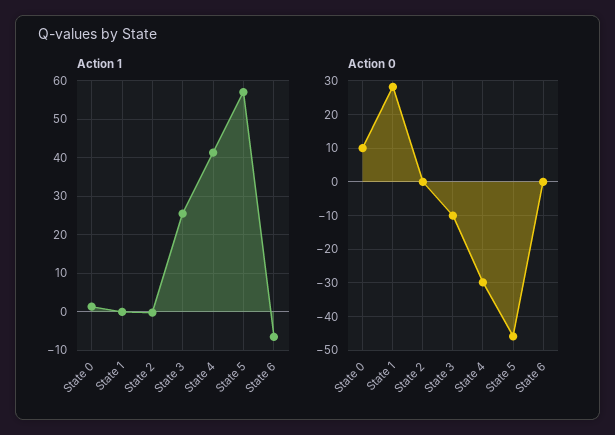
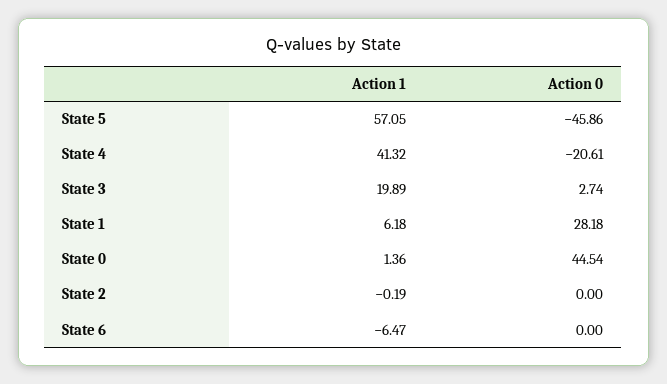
Action 1, State 1: 0 -> 6.18
Action 1, State 3: 26 -> 19.89
Action 0, State 0: 10 -> 44.54
Action 0, State 3: -10 -> 2.74
Action 0, State 4: -30 -> -20.61

